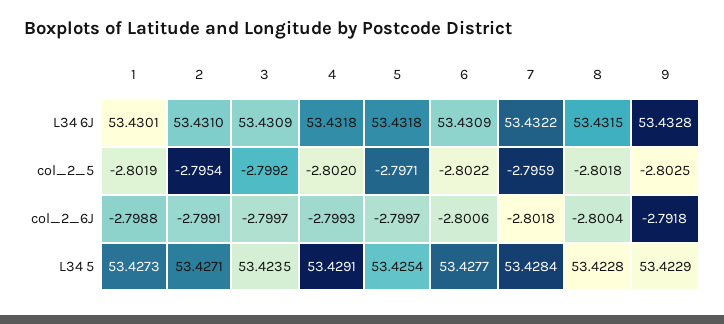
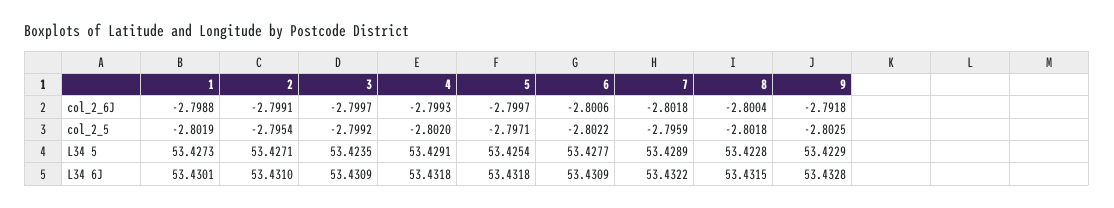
7, L34 5: 53.4284 -> 53.4289

